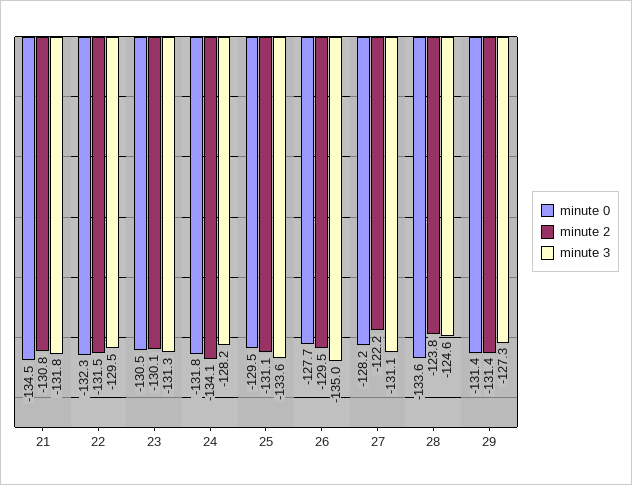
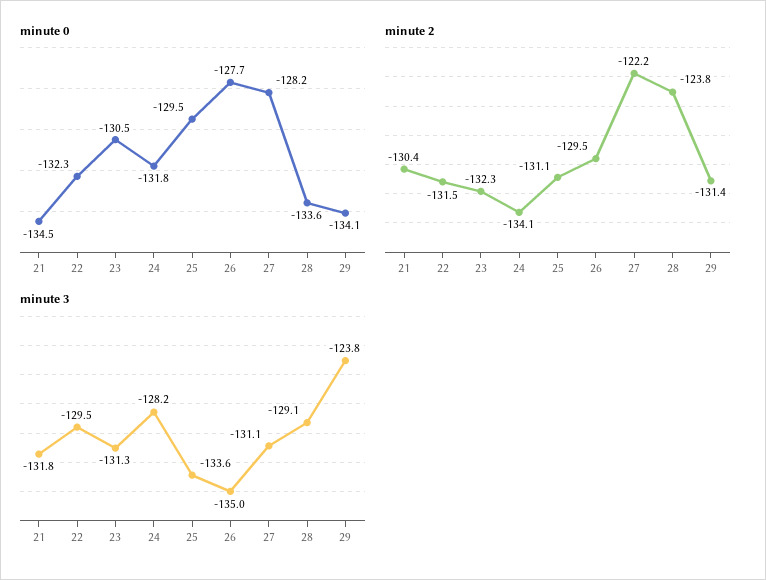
minute 2, 21: -130.8 -> -130.4
minute 2, 23: -130.1 -> -132.3
minute 3, 28: -124.6 -> -129.1
minute 0, 29: -131.4 -> -134.1
minute 3, 29: -127.3 -> -123.8

